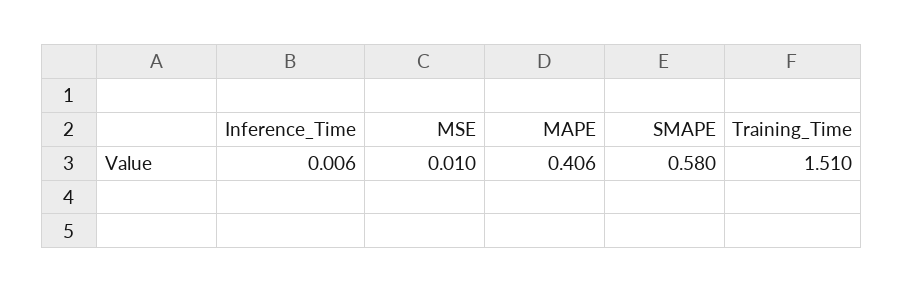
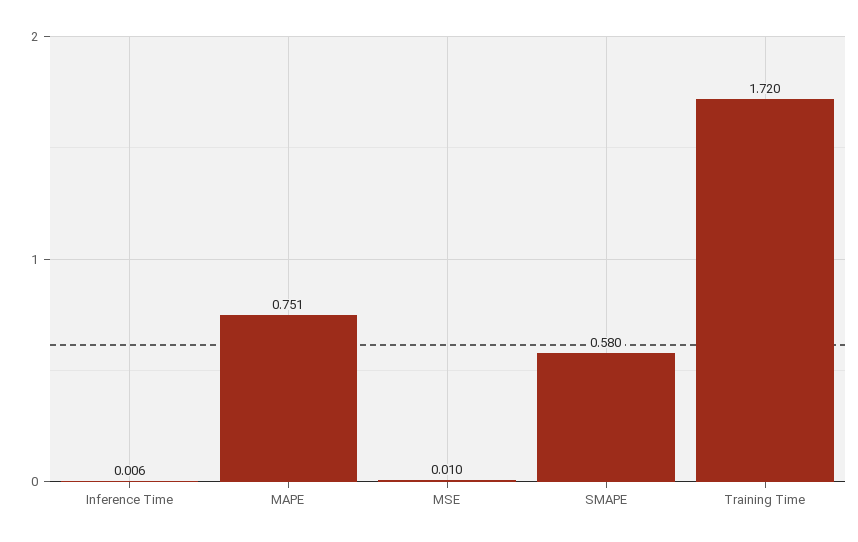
MAPE: 0.406 -> 0.751
Training_Time: 1.51 -> 1.72

